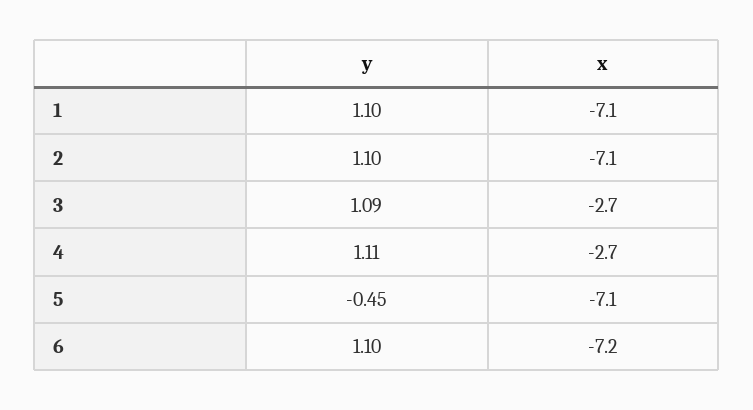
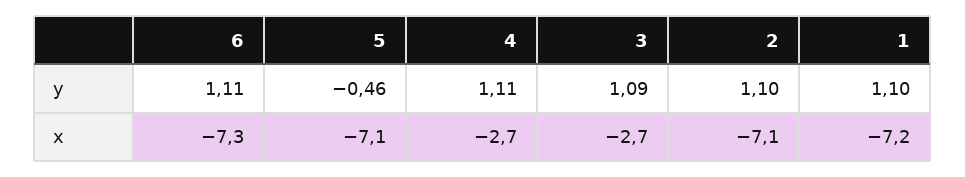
x, 1: -7.1 -> -7.2
y, 5: -0.45 -> -0.46
y, 6: 1.1 -> 1.11
x, 6: -7.2 -> -7.3

